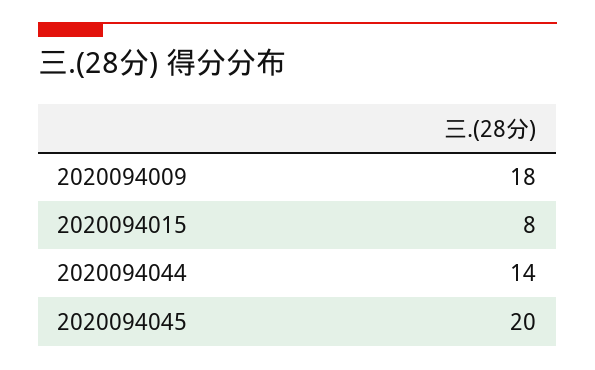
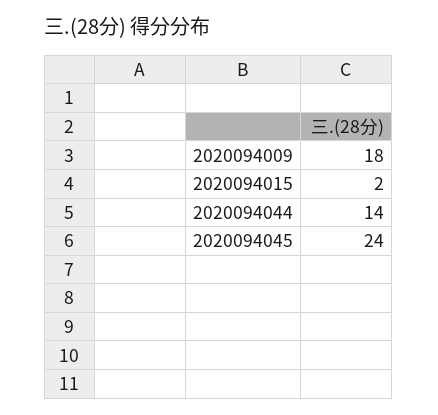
2020094015: 8 -> 2
2020094045: 20 -> 24

